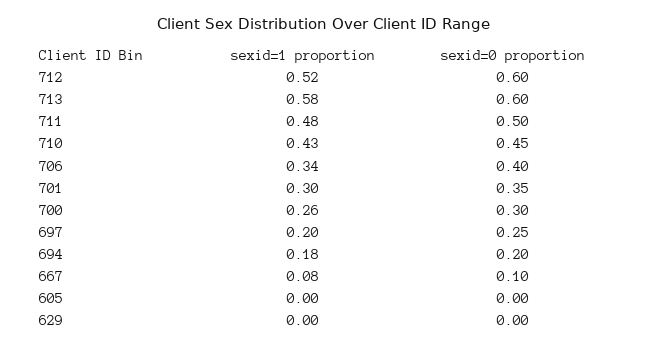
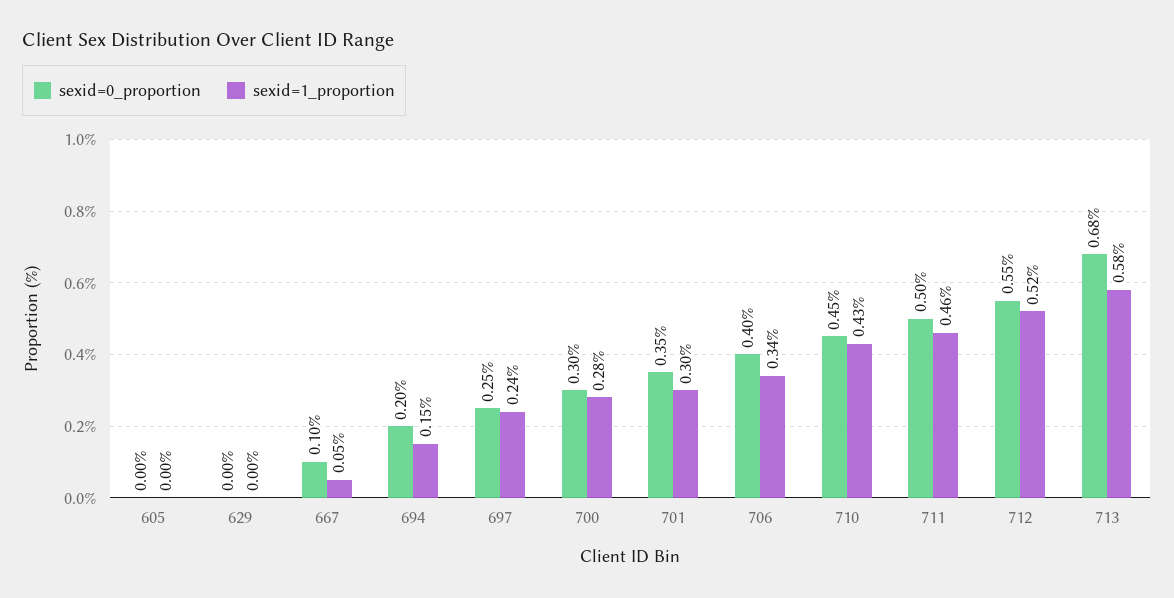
sexid=0 proportion, 712: 0.6 -> 0.55
sexid=0 proportion, 713: 0.6 -> 0.68
sexid=1 proportion, 711: 0.48 -> 0.46
sexid=1 proportion, 700: 0.26 -> 0.28
sexid=1 proportion, 697: 0.2 -> 0.24
sexid=1 proportion, 694: 0.18 -> 0.15
sexid=1 proportion, 667: 0.08 -> 0.05

